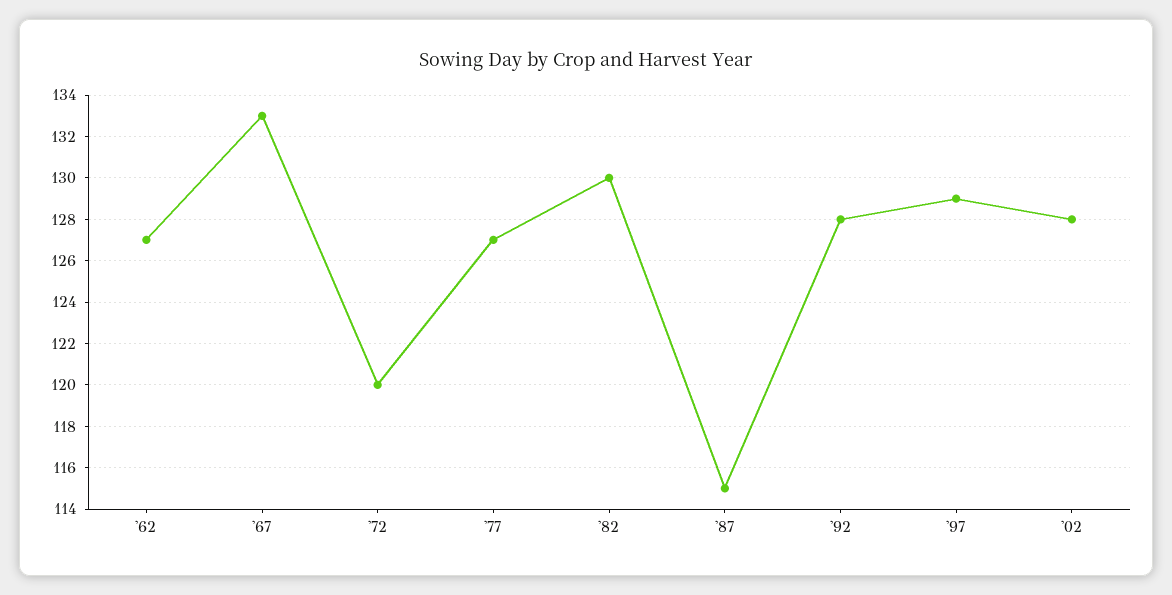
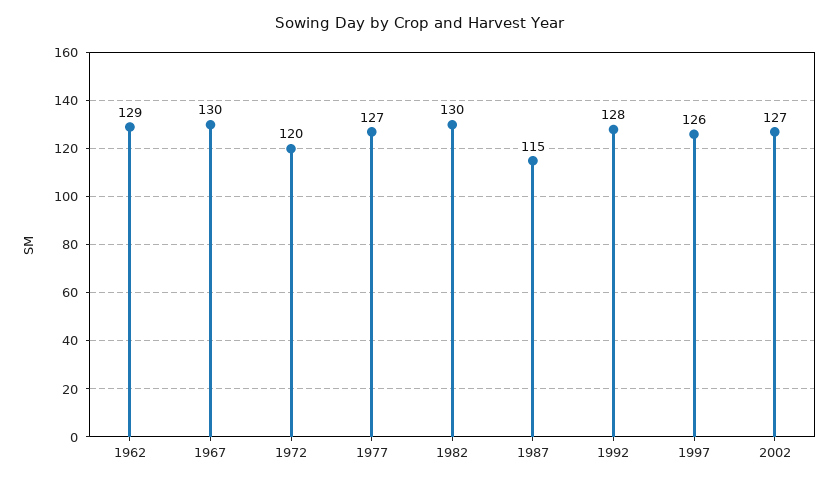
'62: 127 -> 129
'67: 133 -> 130
'97: 129 -> 126
'02: 128 -> 127

